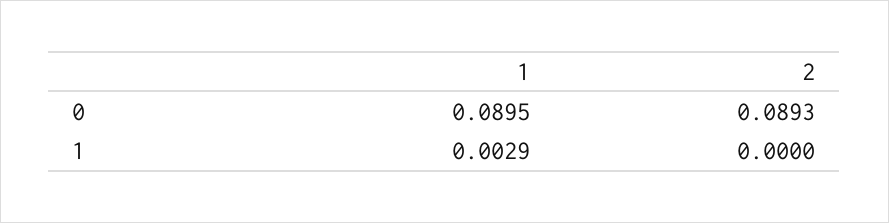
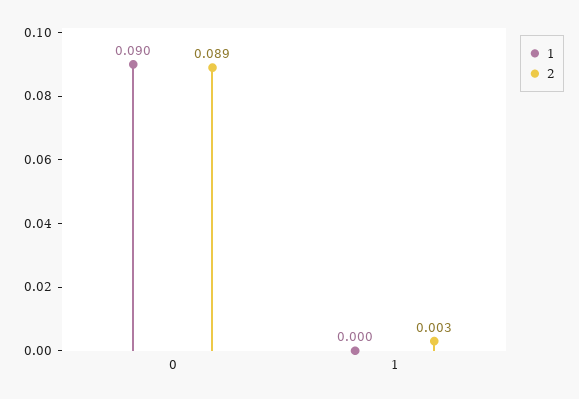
1, 1: 0.0029 -> 0
2, 1: 0 -> 0.003

